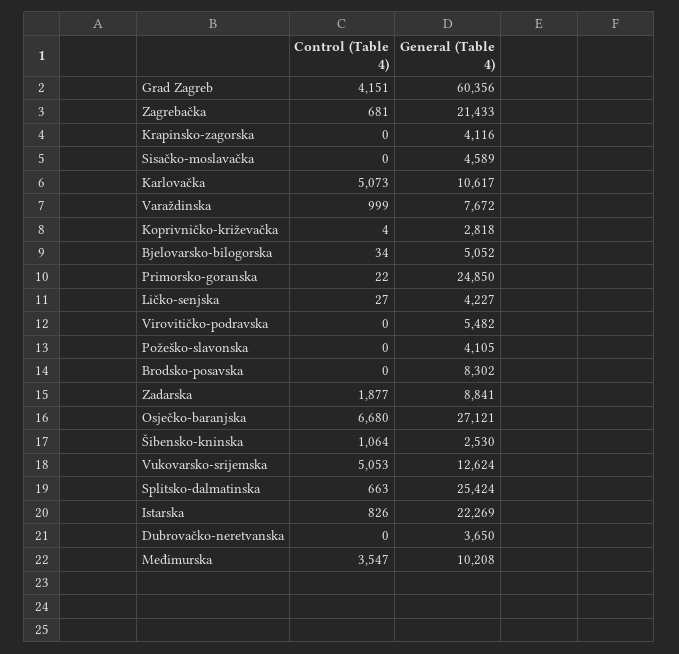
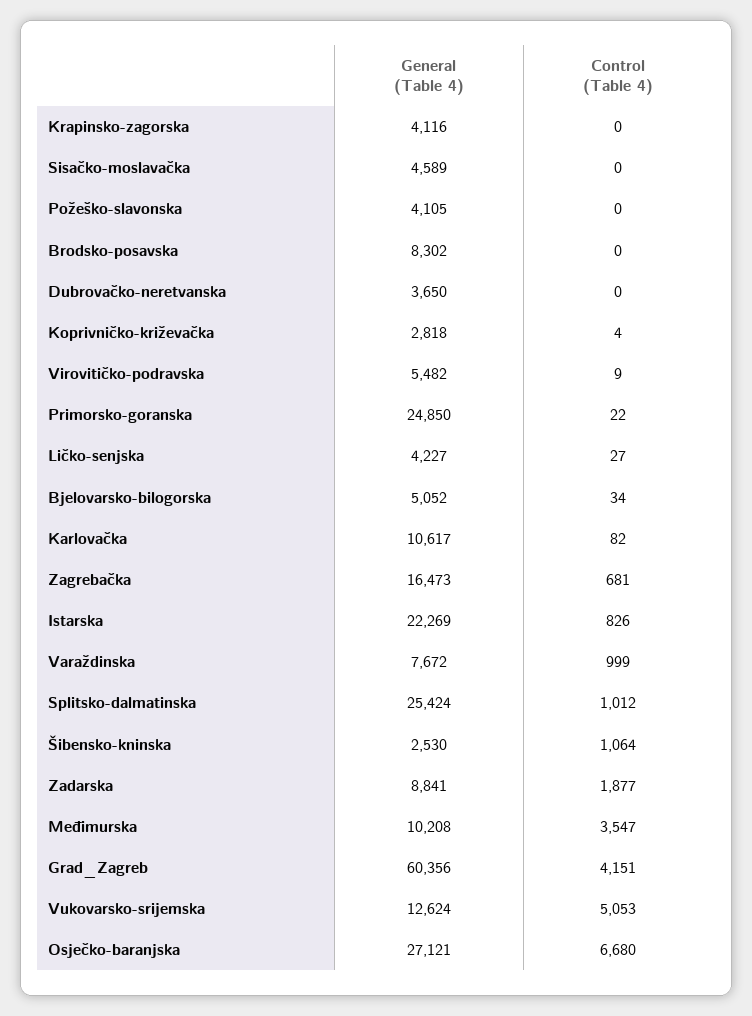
General (Table 4), Zagrebačka: 21433 -> 16473
Control (Table 4), Karlovačka: 5073 -> 82
Control (Table 4), Virovitičko-podravska: 0 -> 9
Control (Table 4), Splitsko-dalmatinska: 663 -> 1012

